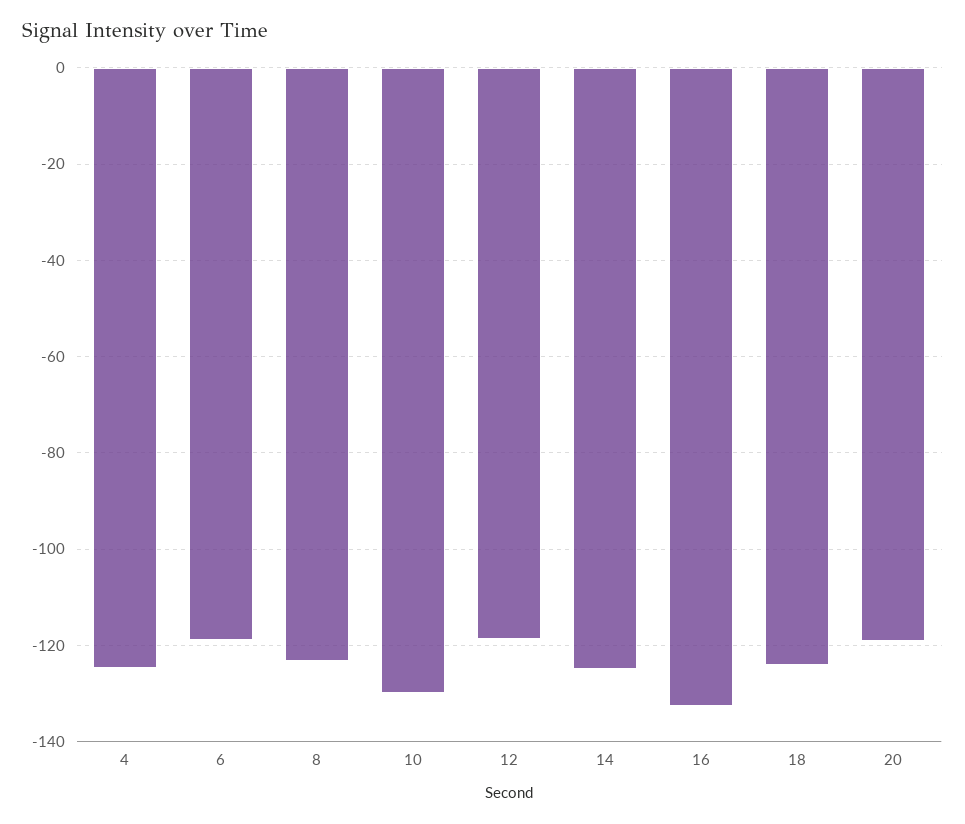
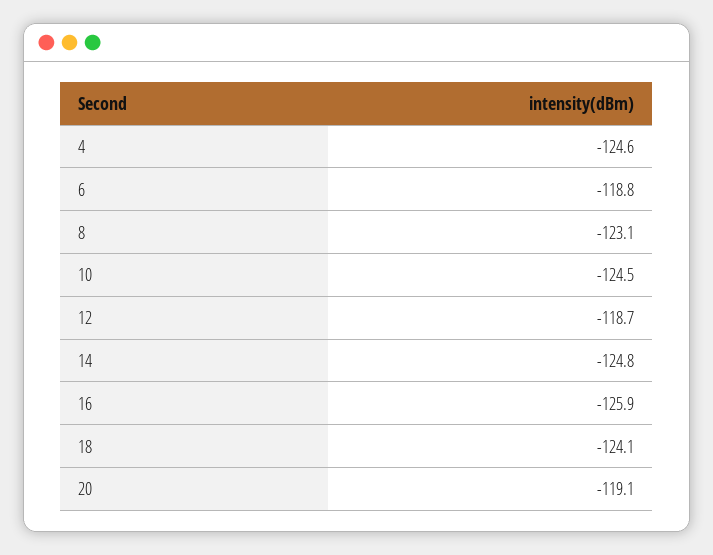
10: -130 -> -124.5
16: -132 -> -125.9

